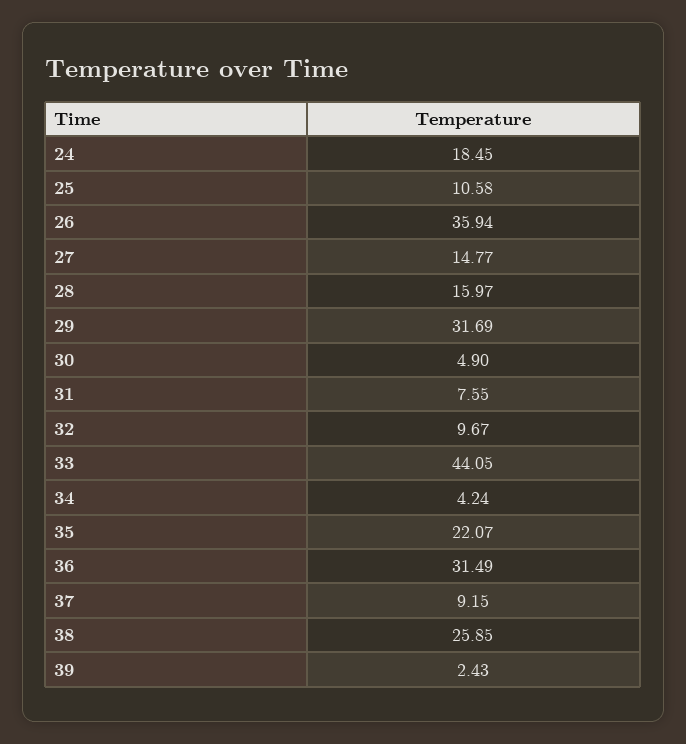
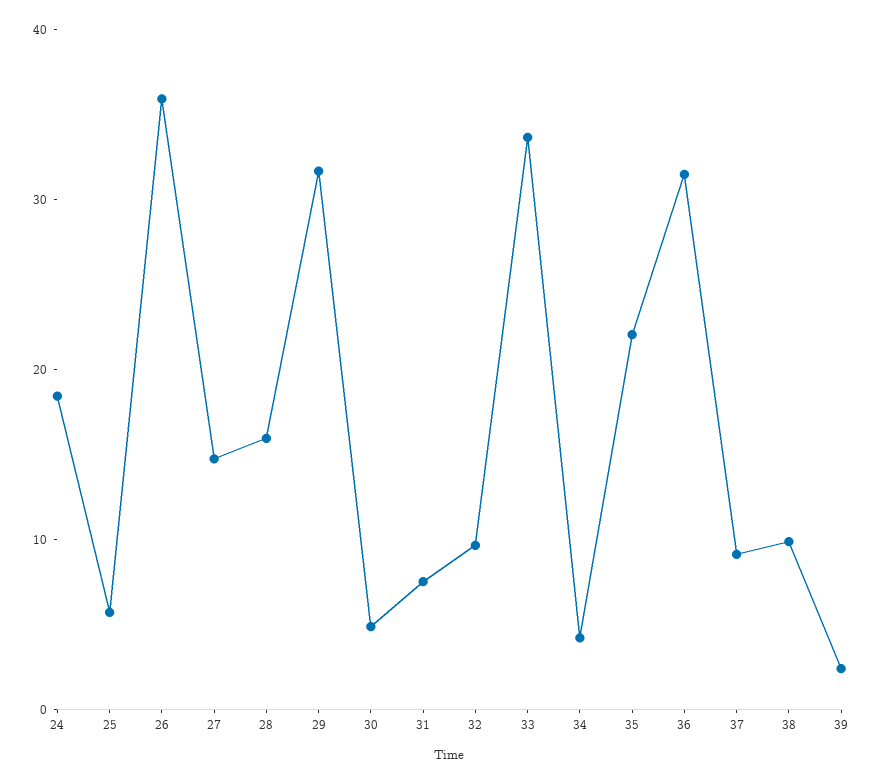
25: 10.58 -> 6
33: 44.05 -> 34
38: 25.85 -> 10

